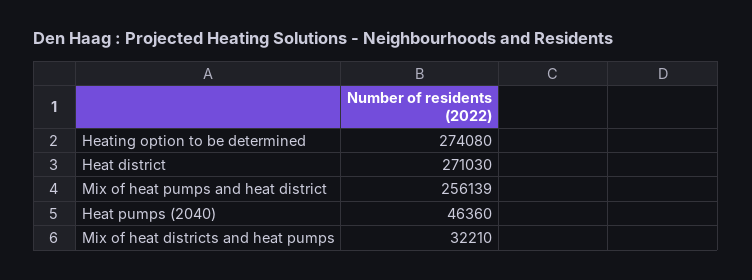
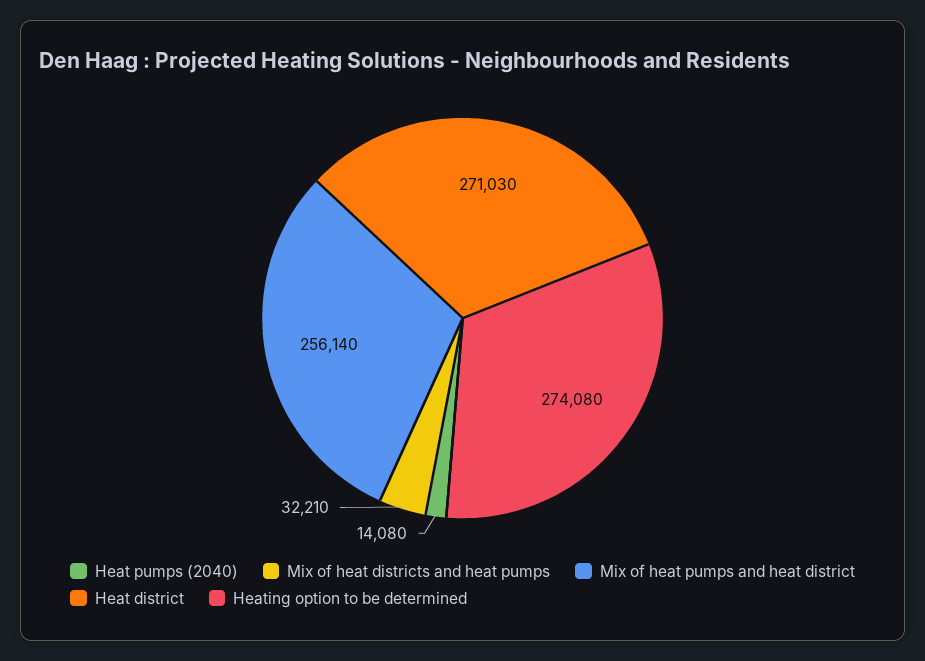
Mix of heat pumps and heat district: 256139 -> 256140
Heat pumps (2040): 46360 -> 14080

